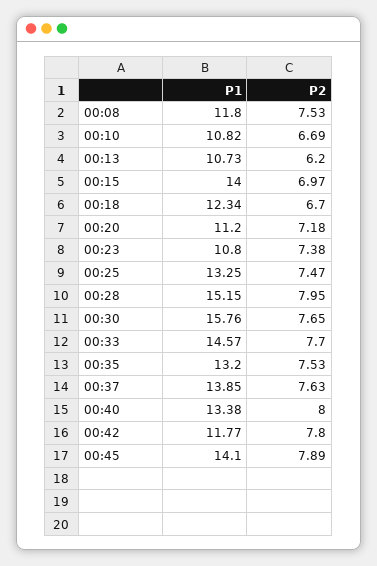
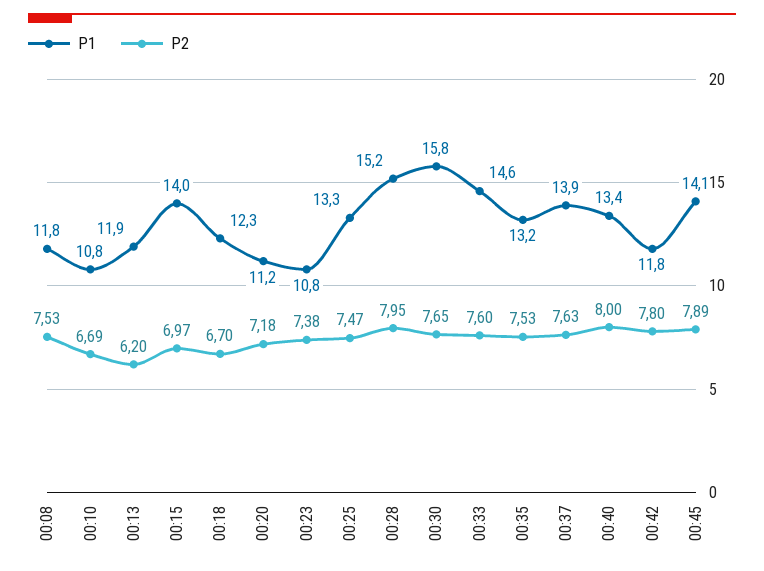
P1, 00:13: 10.73 -> 11.9
P2, 00:33: 7.7 -> 7.6

